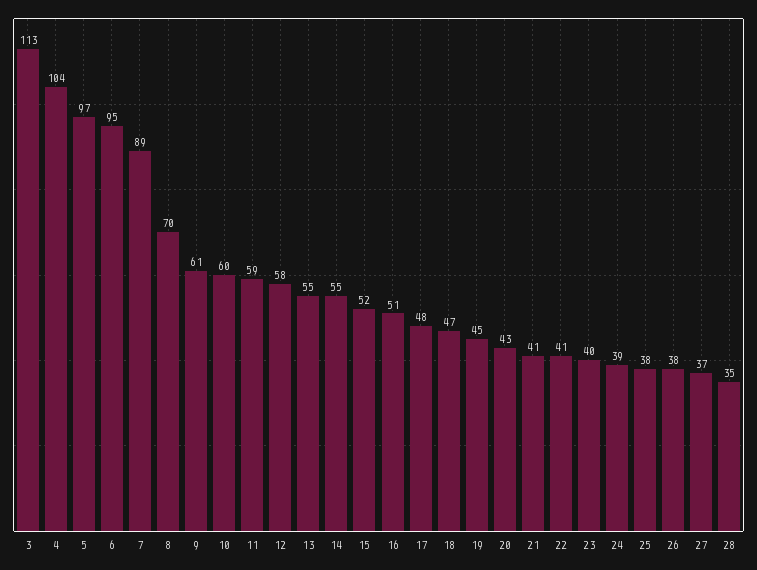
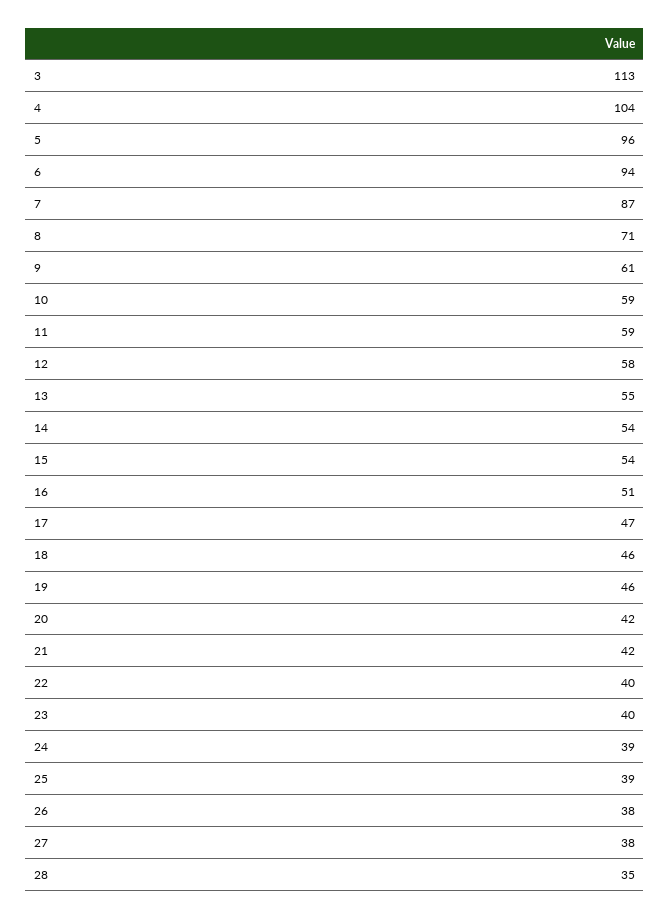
5: 97 -> 96
6: 95 -> 94
7: 89 -> 87
8: 70 -> 71
10: 60 -> 59
14: 55 -> 54
15: 52 -> 54
17: 48 -> 47
18: 47 -> 46
19: 45 -> 46
20: 43 -> 42
21: 41 -> 42
22: 41 -> 40
25: 38 -> 39
27: 37 -> 38

